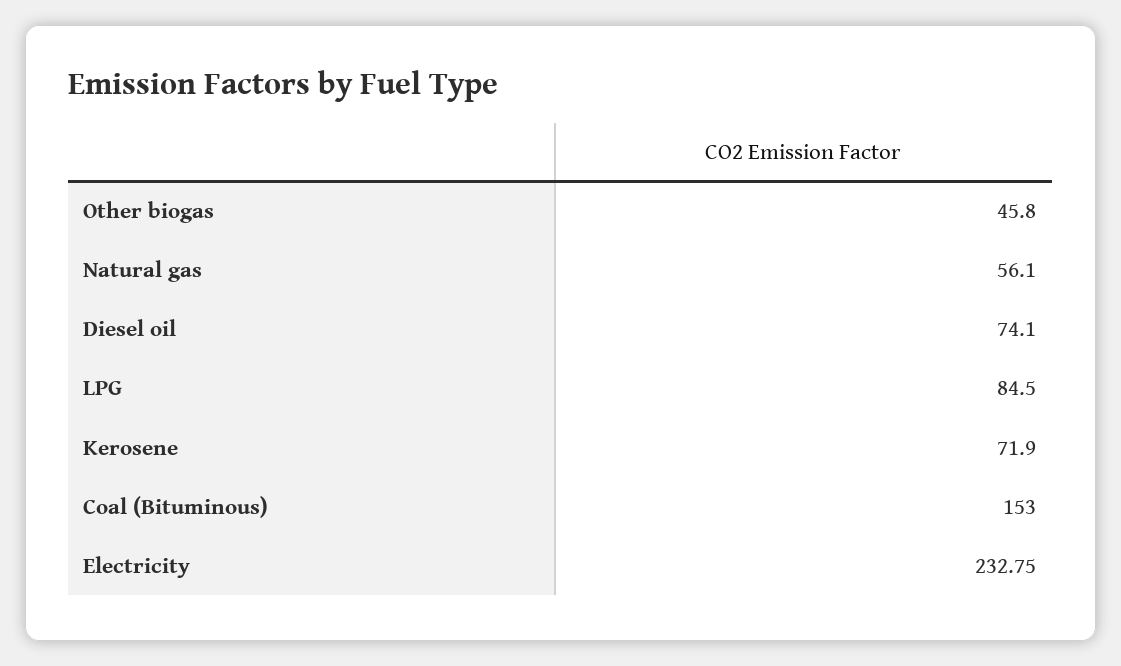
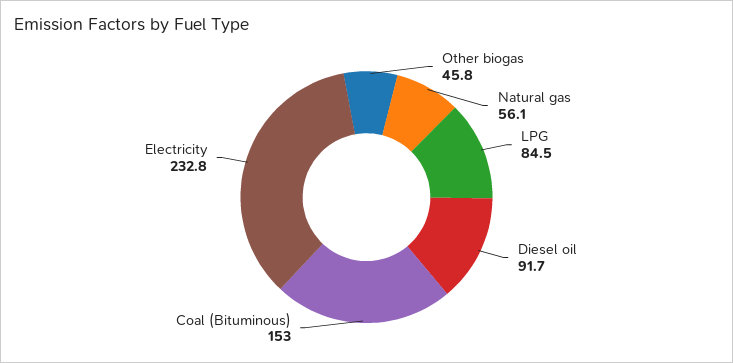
Diesel oil: 74.1 -> 91.7
Kerosene: 71.9 -> none

